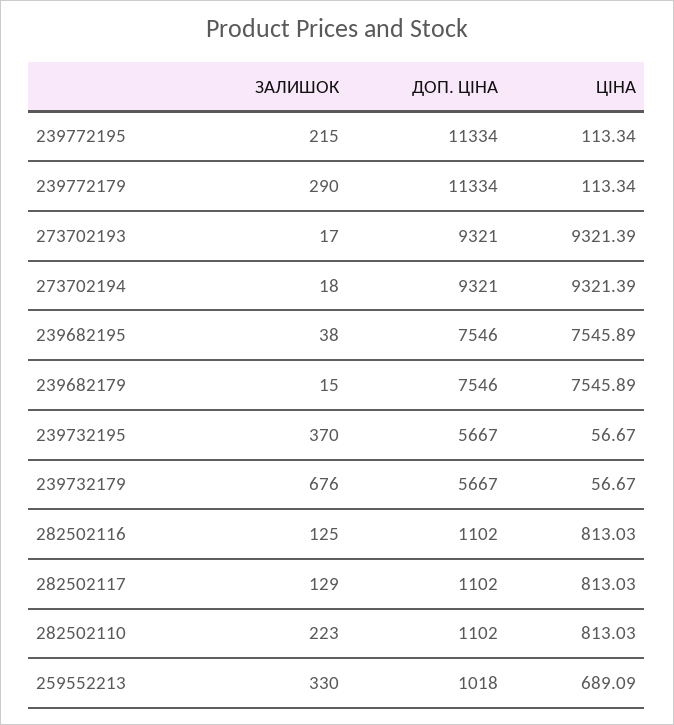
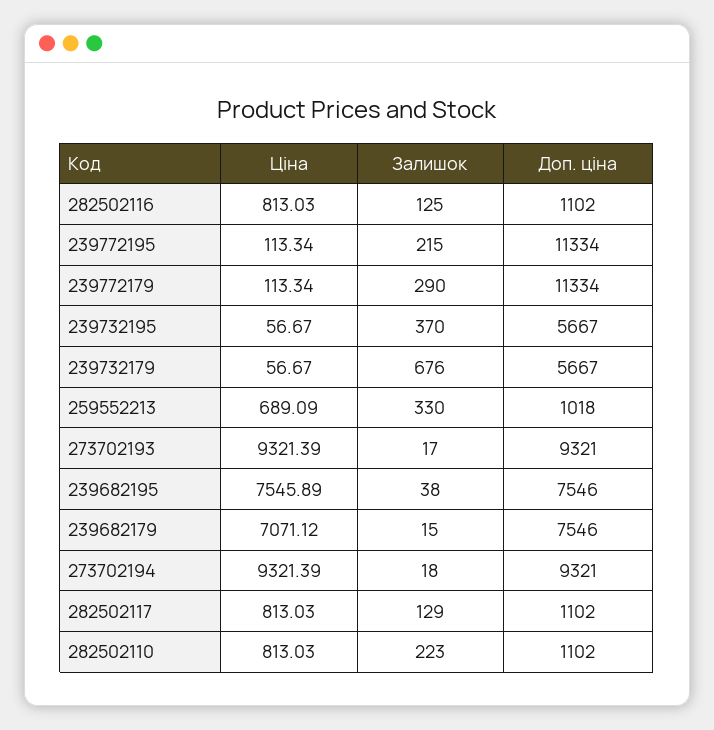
ЦІНА, 239682179: 7545.89 -> 7071.12

